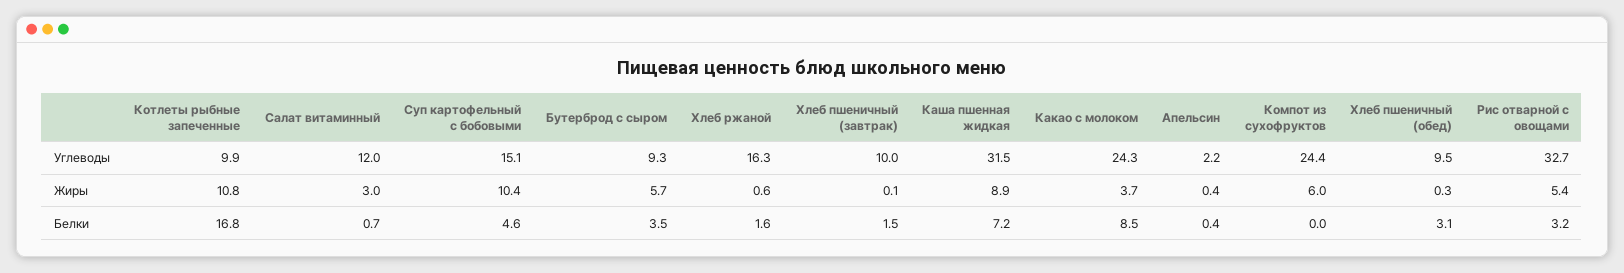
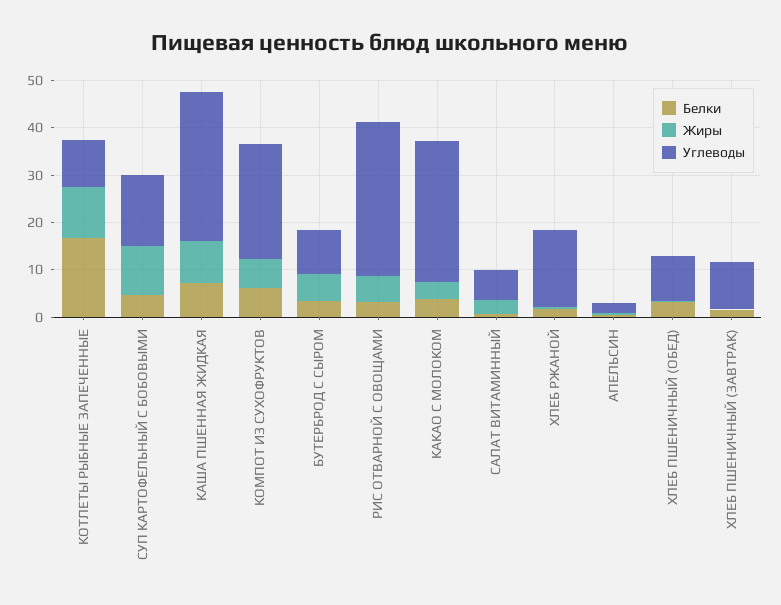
Углеводы, Салат витаминный: 12 -> 6
Углеводы, Какао с молоком: 24.3 -> 30
Белки, Какао с молоком: 8.5 -> 4
Белки, Компот из сухофруктов: 0 -> 6

